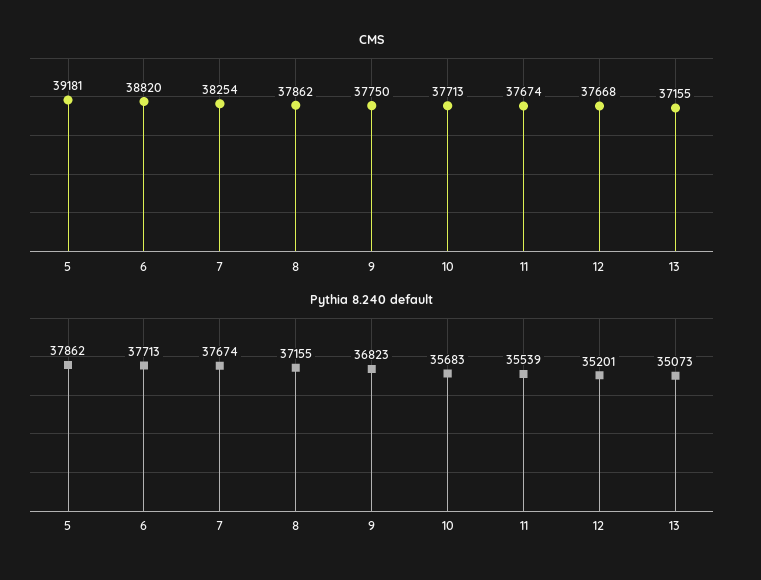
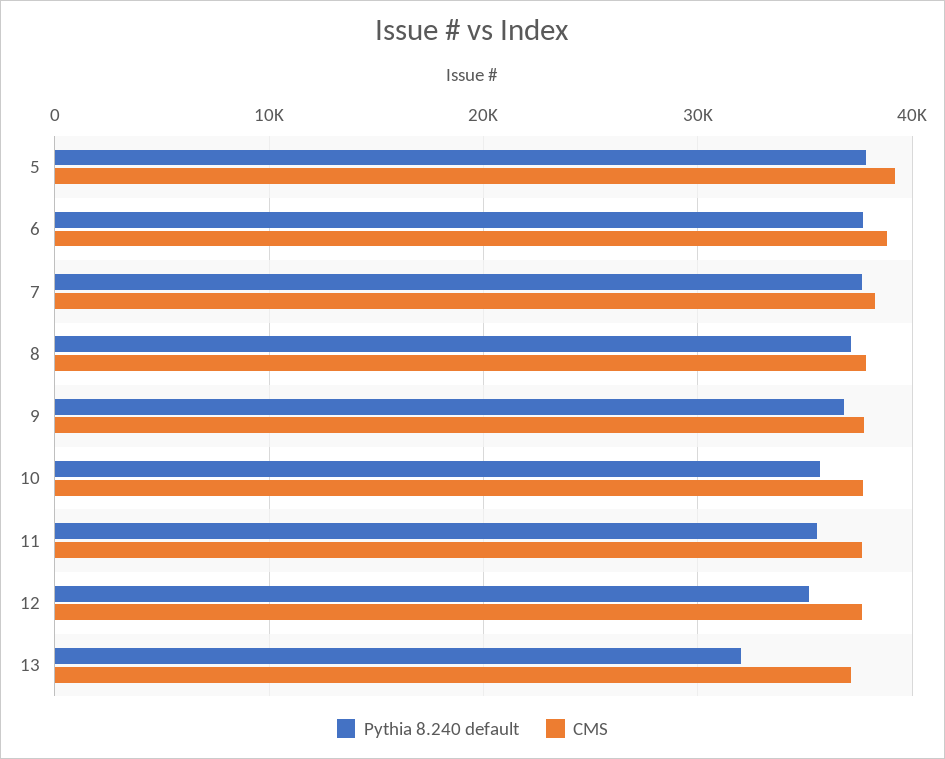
Pythia 8.240 default, 13: 35073 -> 32000

